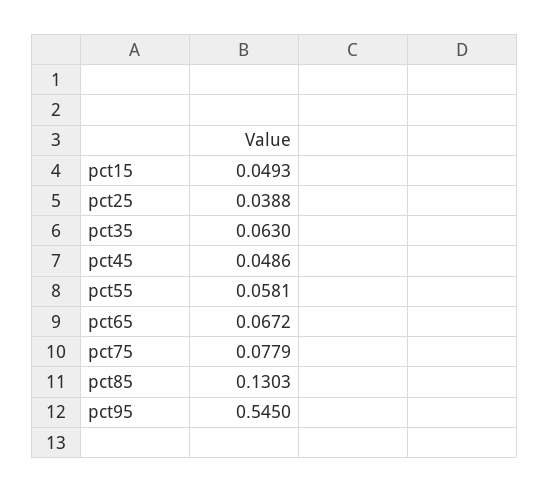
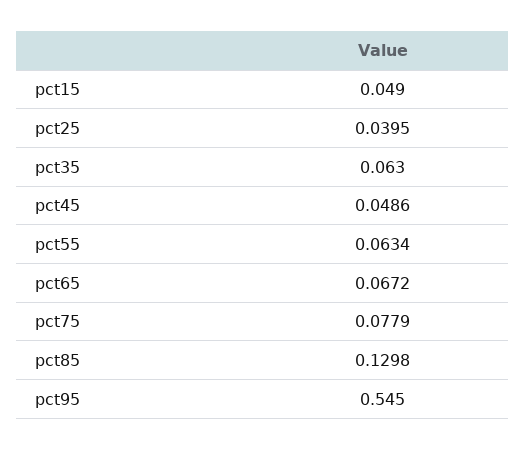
pct15: 0.0493 -> 0.049
pct25: 0.0388 -> 0.0395
pct55: 0.0581 -> 0.0634
pct85: 0.1303 -> 0.1298

